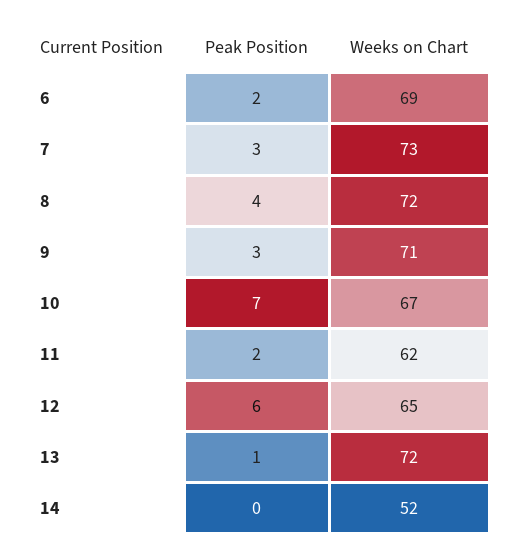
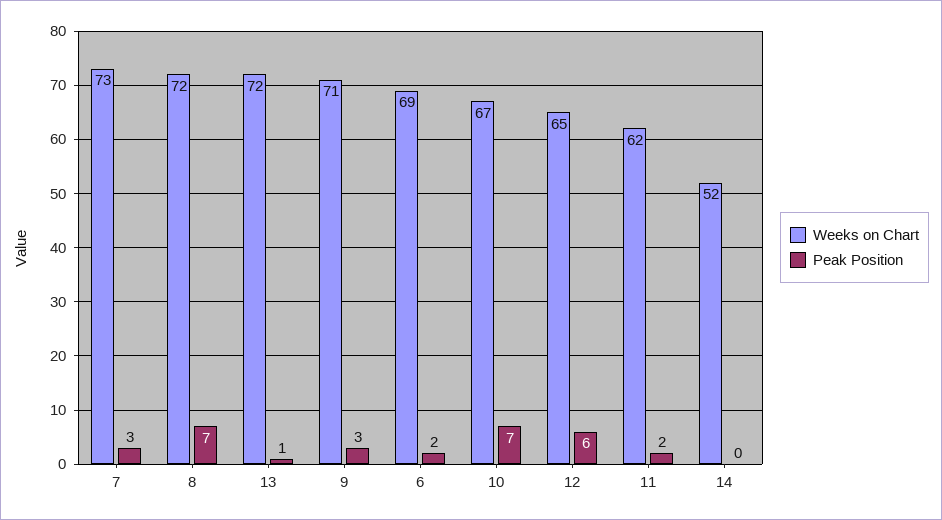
Peak Position, 8: 4 -> 7

